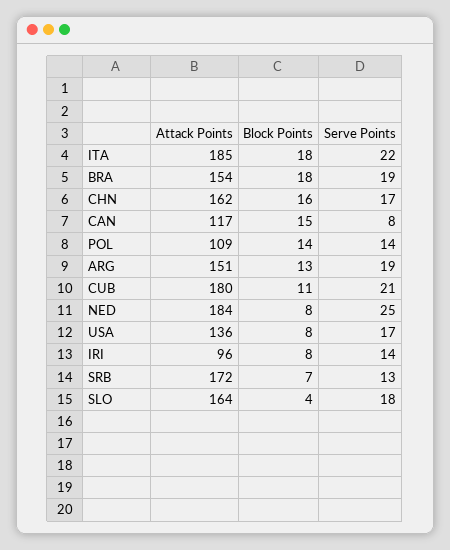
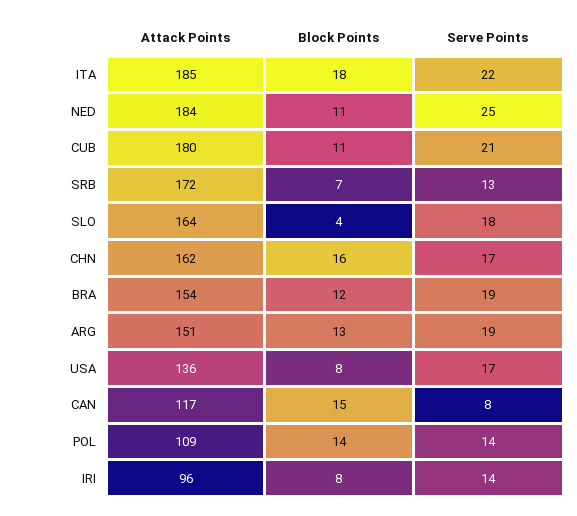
Block Points, BRA: 18 -> 12
Block Points, NED: 8 -> 11

